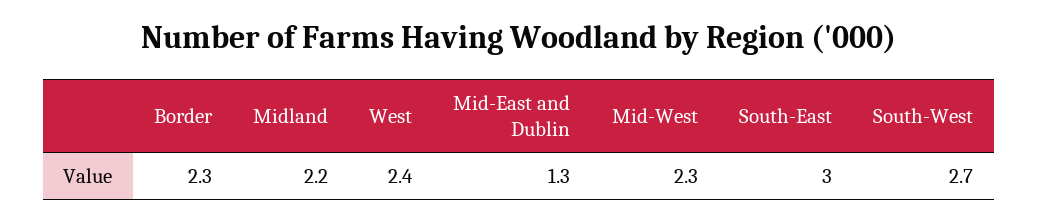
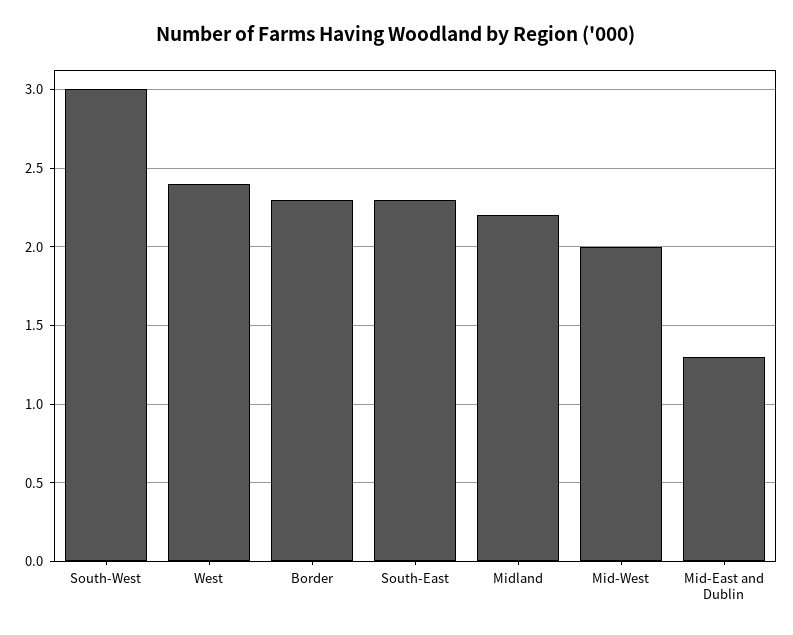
Mid-West: 2.3 -> 2
South-East: 3 -> 2.3
South-West: 2.7 -> 3

